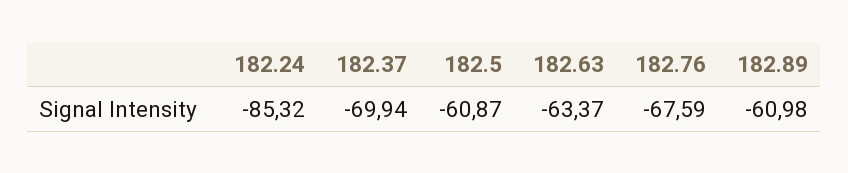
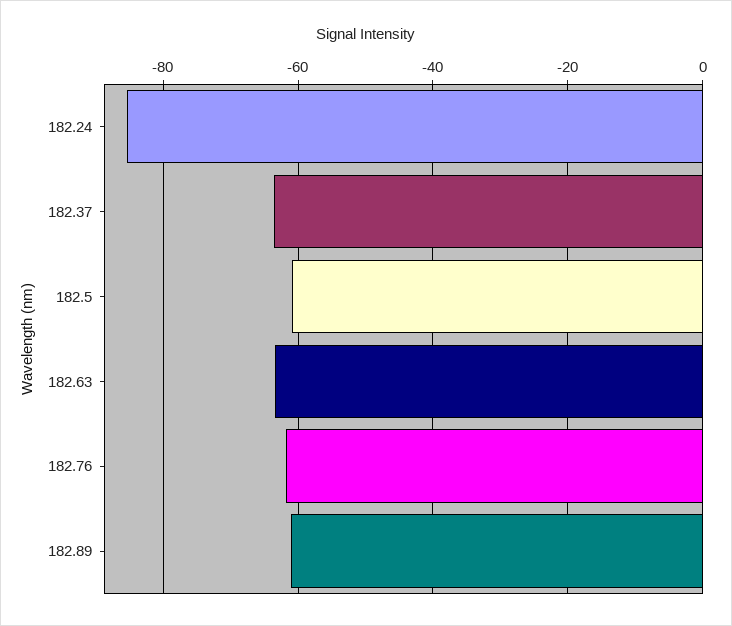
182.37: -69.94 -> -64
182.76: -67.59 -> -62

